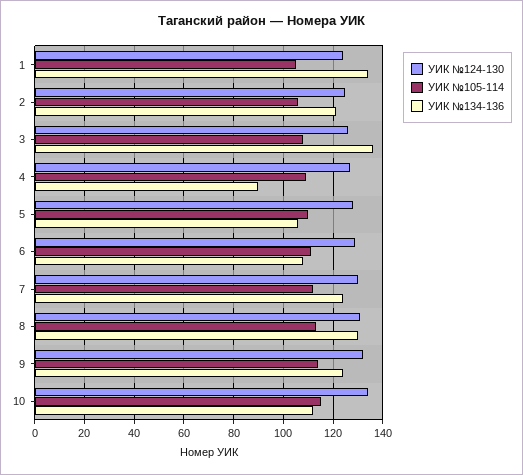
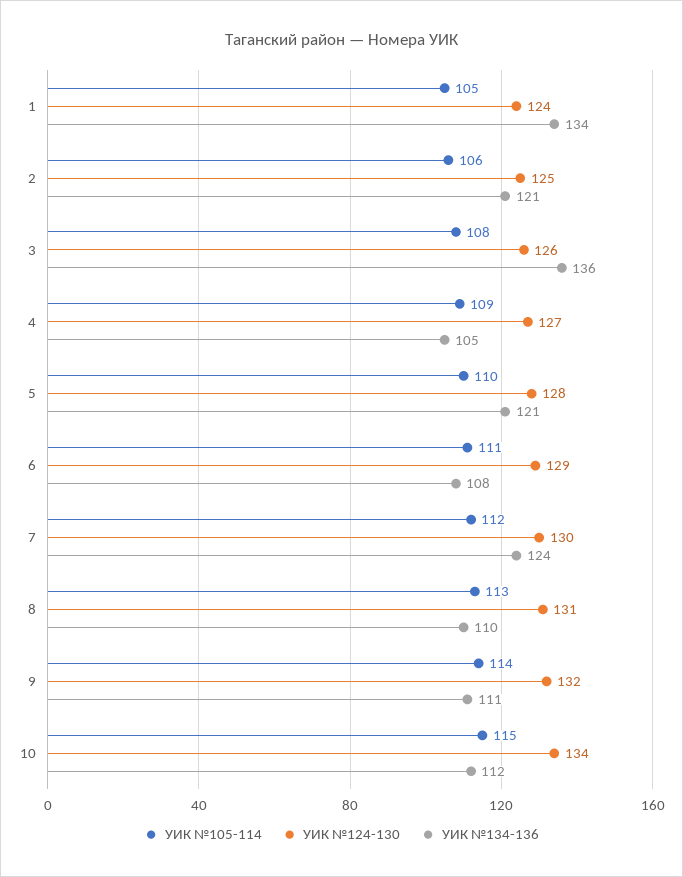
УИК №134-136, 4: 90 -> 105
УИК №134-136, 5: 105 -> 121
УИК №134-136, 8: 130 -> 110
УИК №134-136, 9: 125 -> 111

